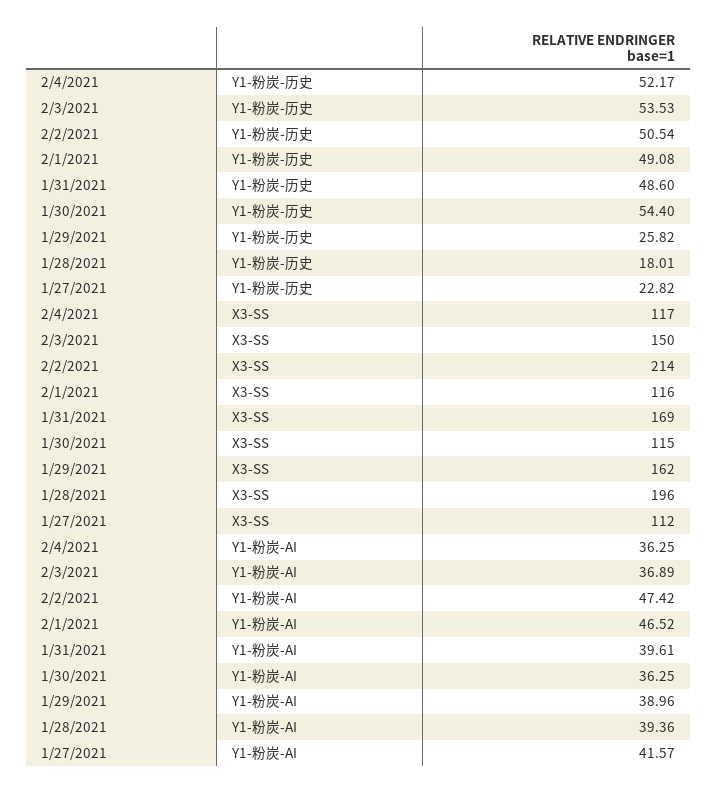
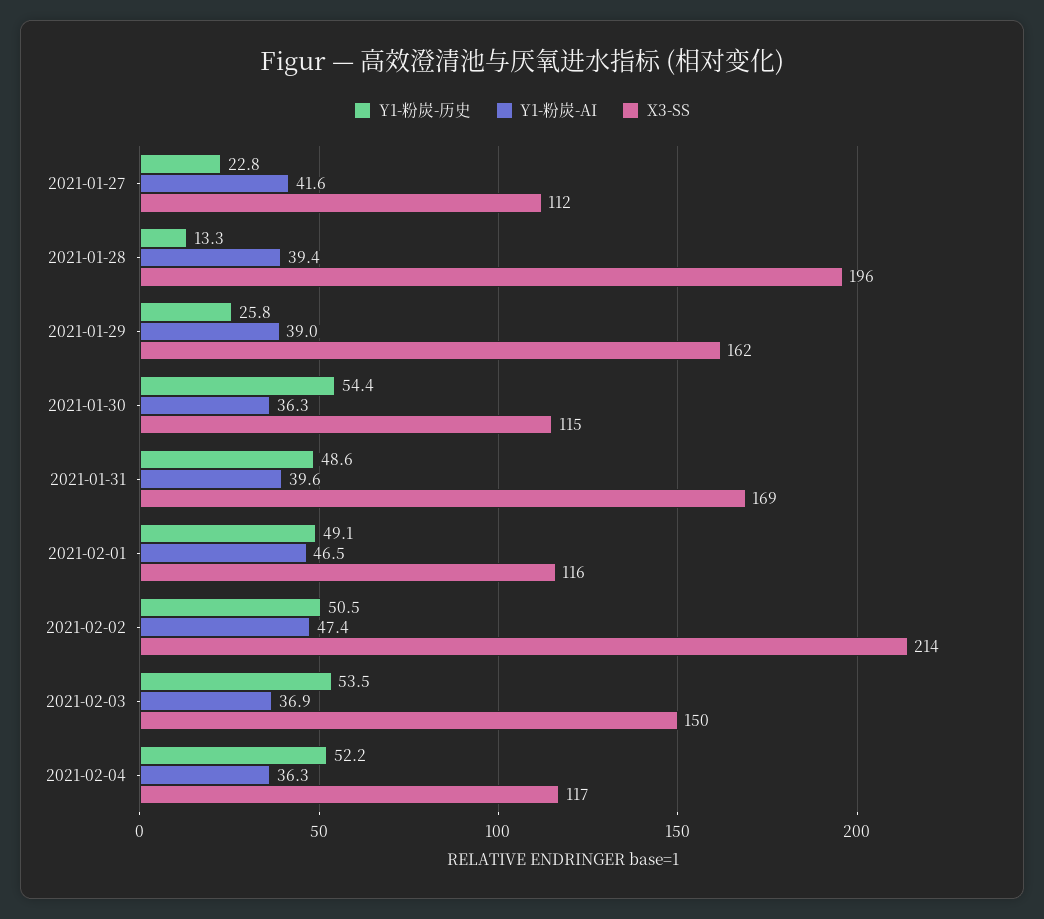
Y1-粉炭-历史, 1/28/2021: 18.01 -> 13.3

